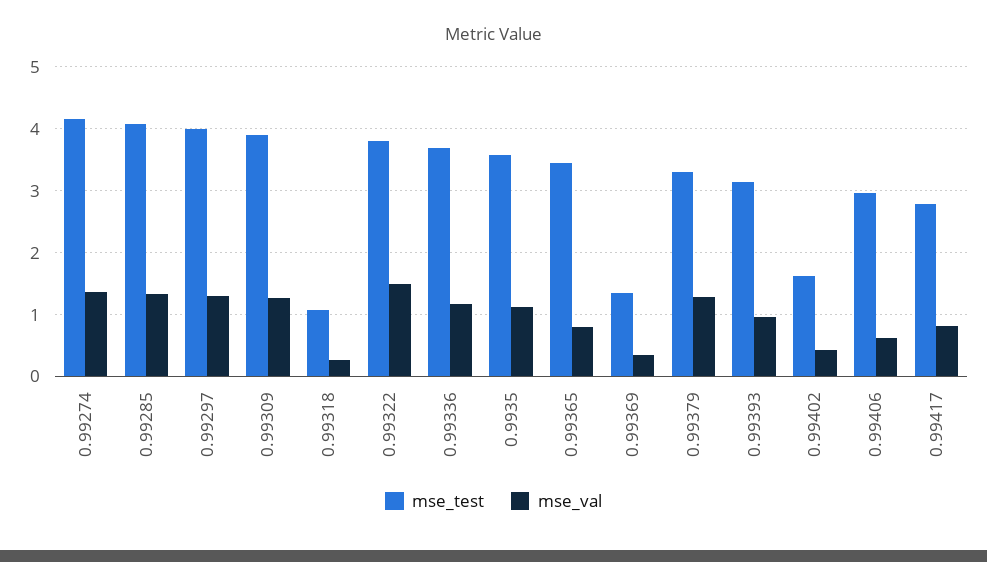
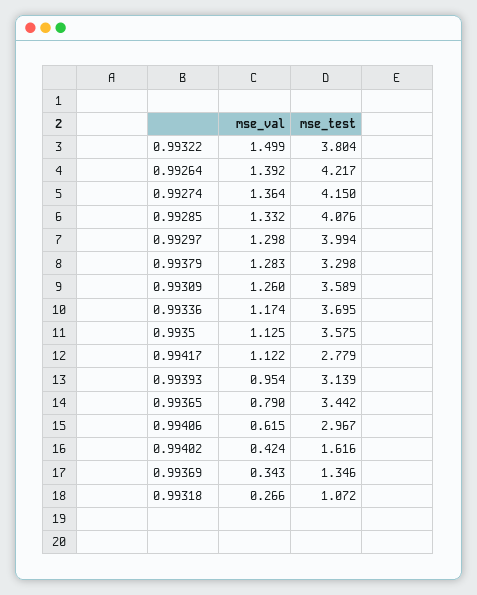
mse_test, 0.99309: 3.9 -> 3.589
mse_val, 0.99417: 0.8 -> 1.122
mse_val, 0.99264: none -> 1.392
mse_test, 0.99264: none -> 4.217

